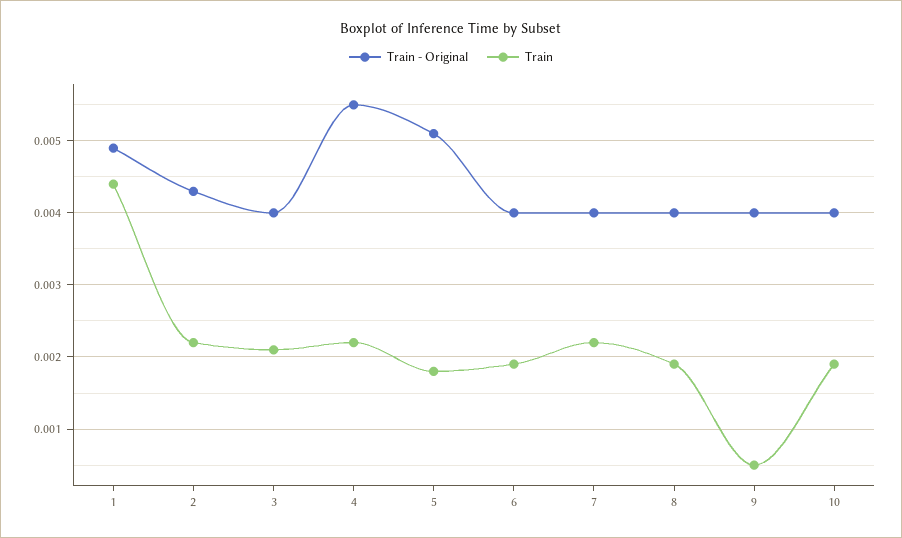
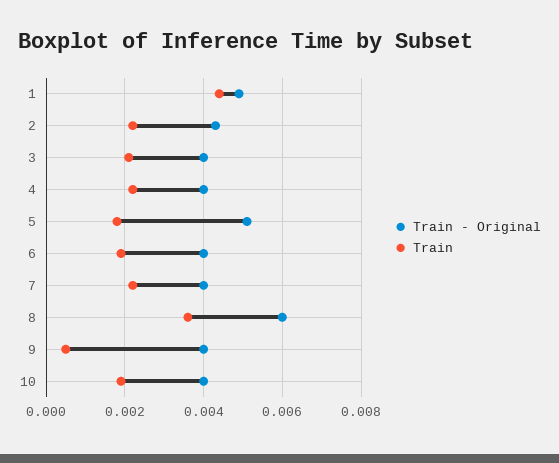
Train - Original, 4: 0.0055 -> 0.004
Train - Original, 8: 0.004 -> 0.006
Train, 8: 0.0019 -> 0.0035

